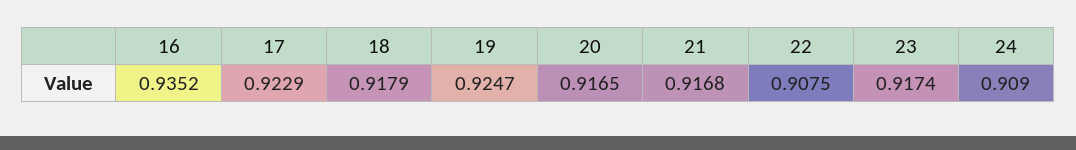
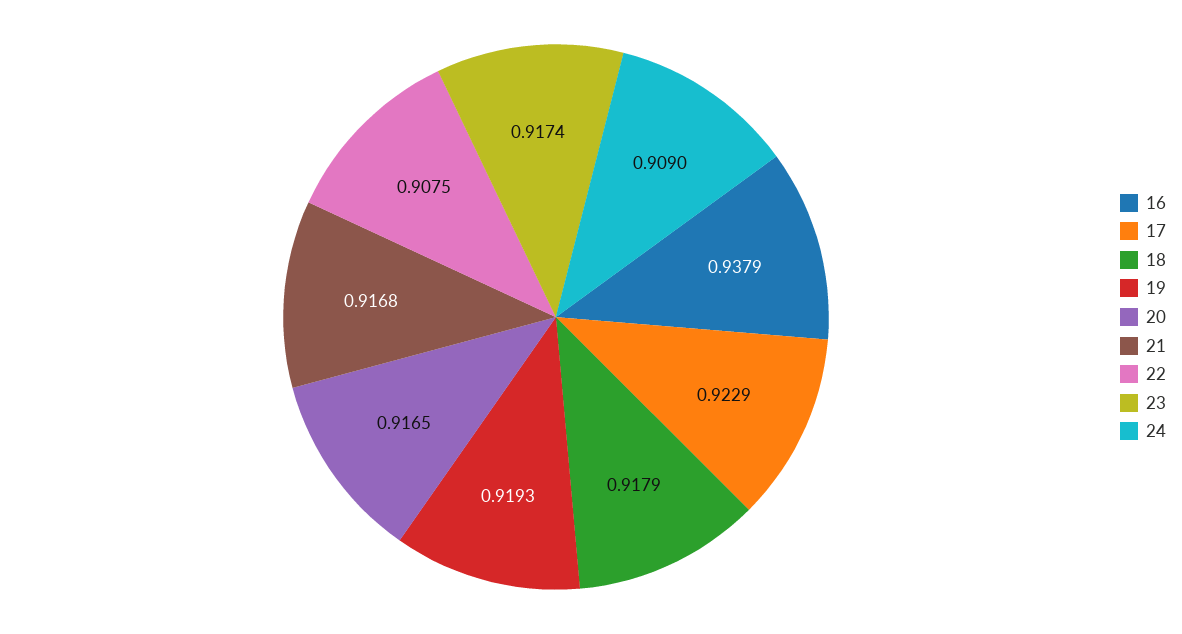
16: 0.9352 -> 0.9379
19: 0.9247 -> 0.9193

